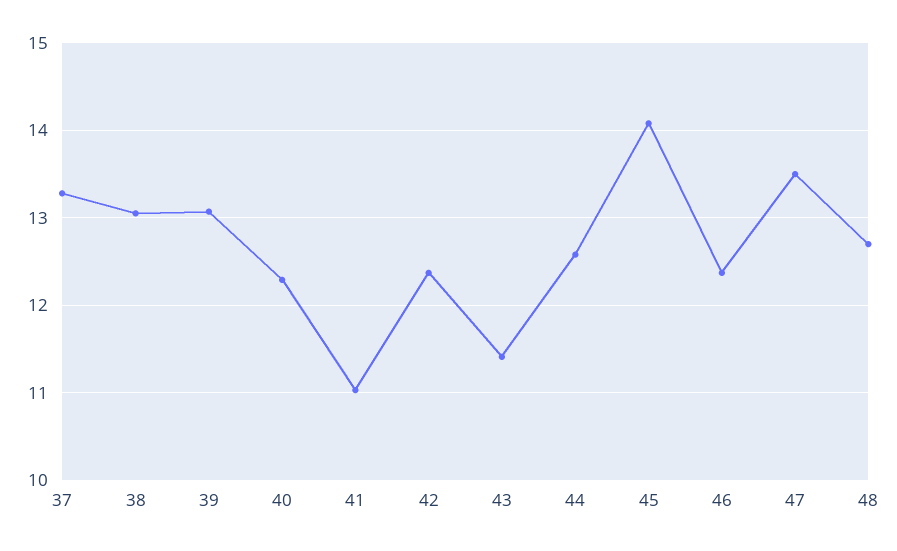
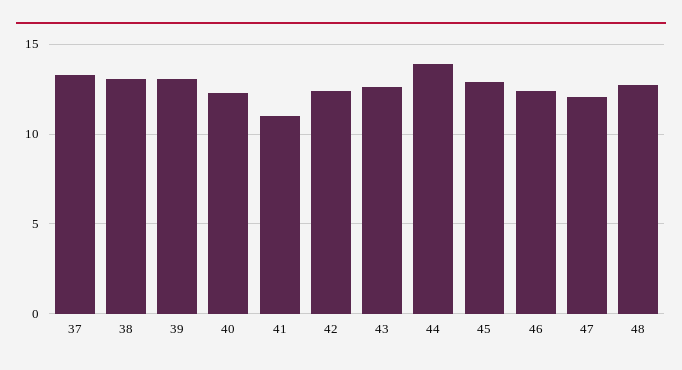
43: 11.4 -> 12.5
44: 12.6 -> 14
45: 14.1 -> 13
47: 13.5 -> 12

